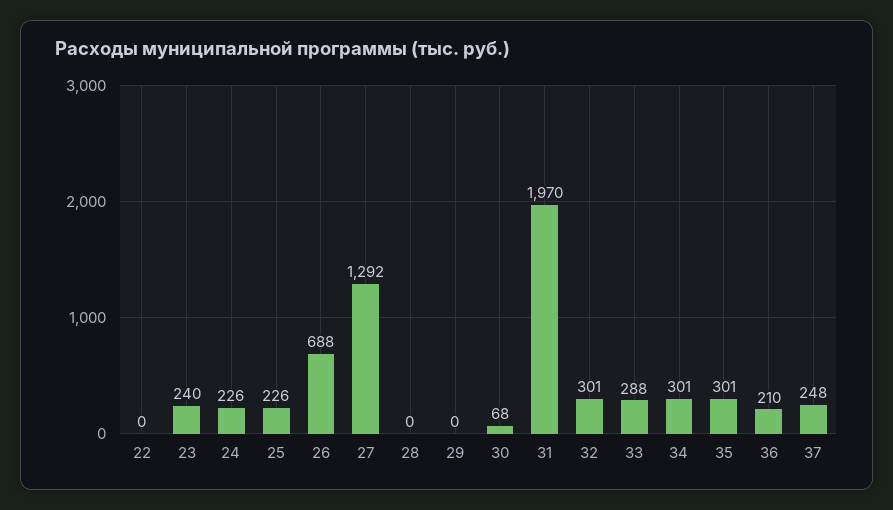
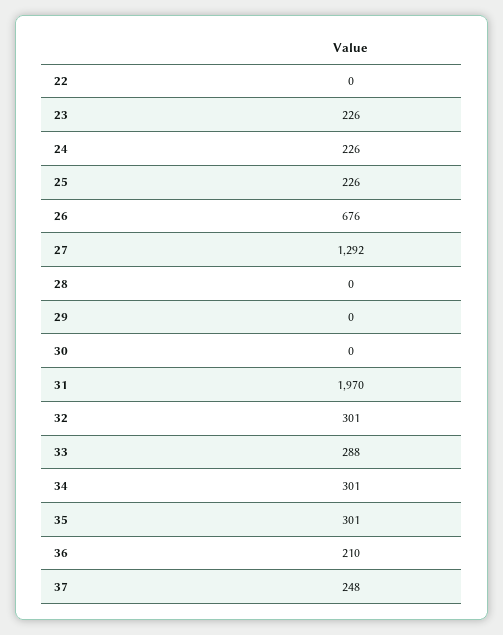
23: 240 -> 226
26: 688 -> 676
30: 68 -> 0

